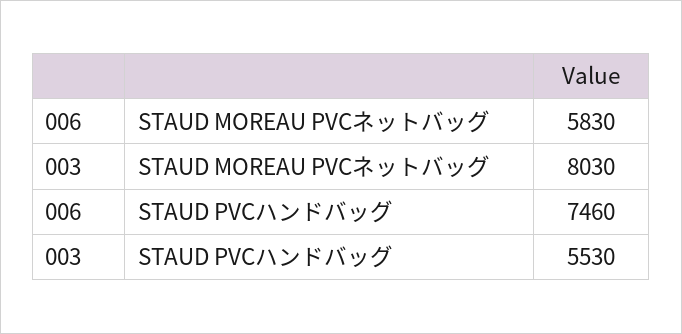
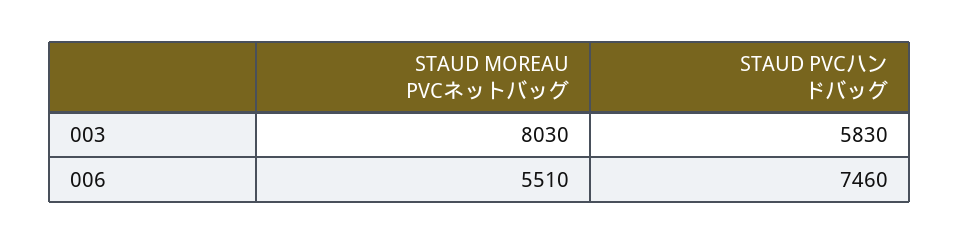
006, STAUD MOREAU PVCネットバッグ: 5830 -> 5510
003, STAUD PVCハンドバッグ: 5530 -> 5830

